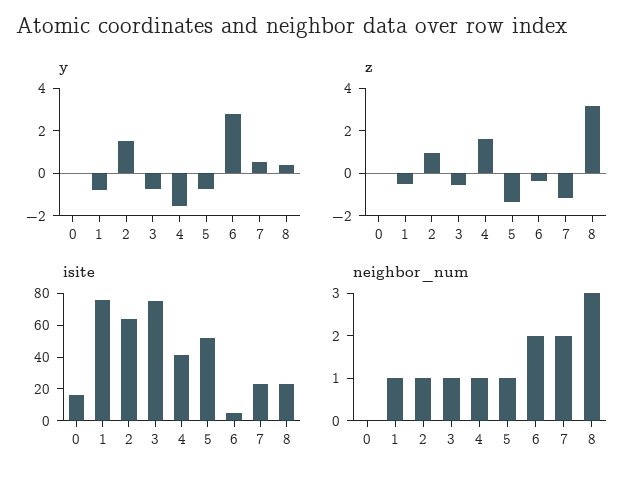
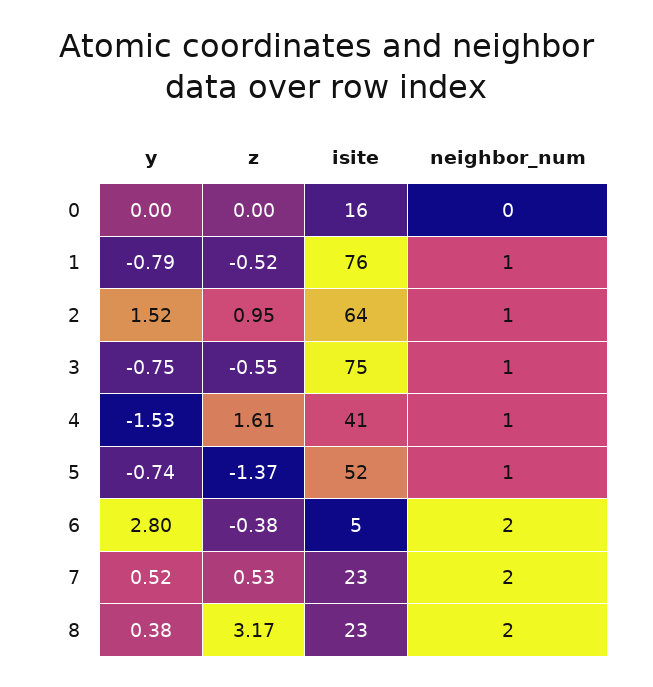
z, 7: -1 -> 0.53
neighbor_num, 8: 3 -> 2

